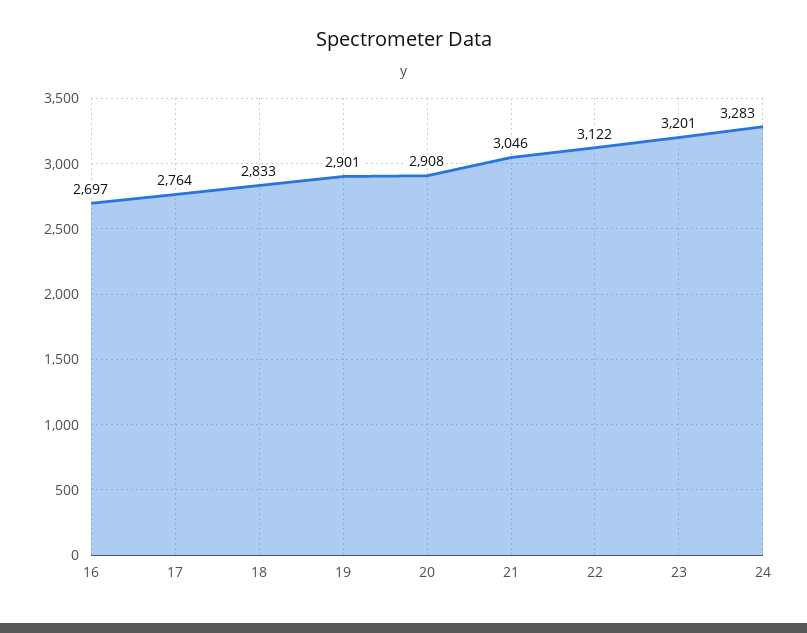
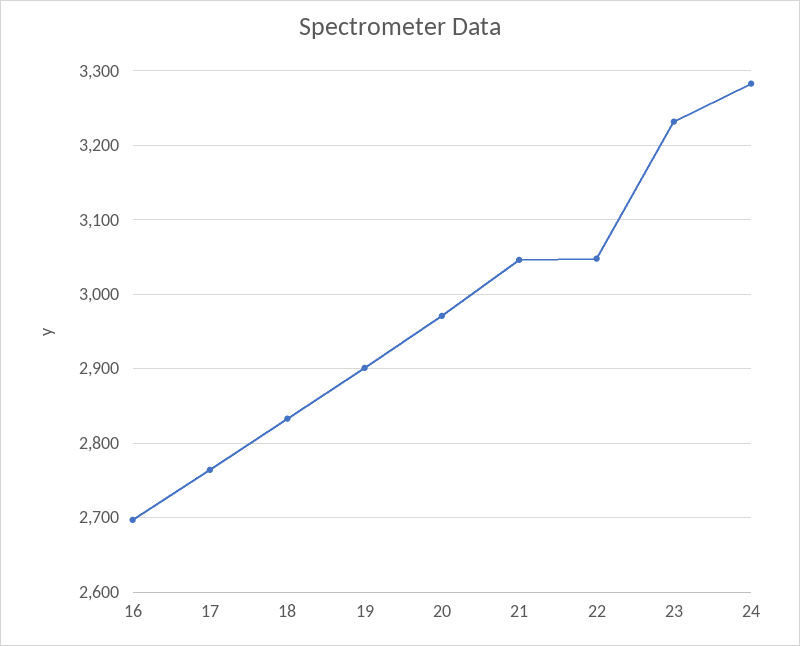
20: 2908 -> 2970
22: 3122 -> 3050
23: 3201 -> 3230

